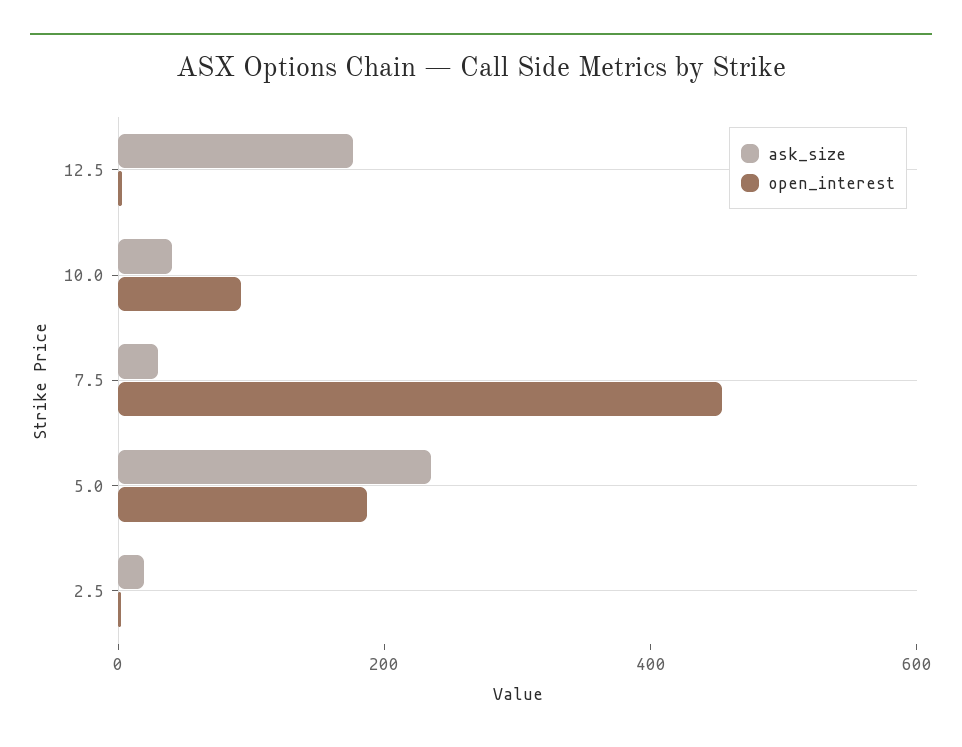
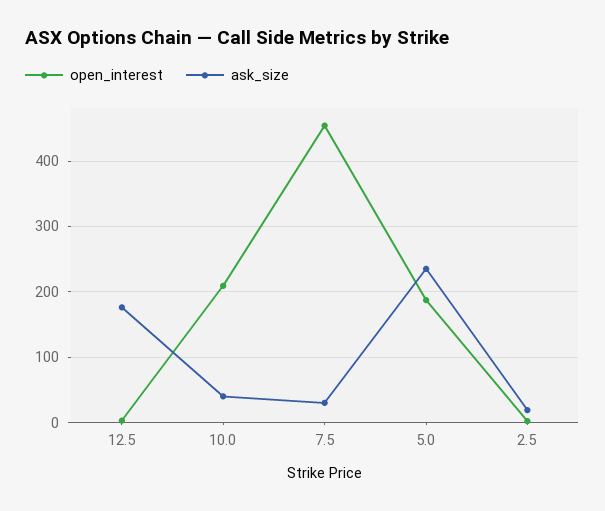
open_interest, 10.0: 100 -> 210

